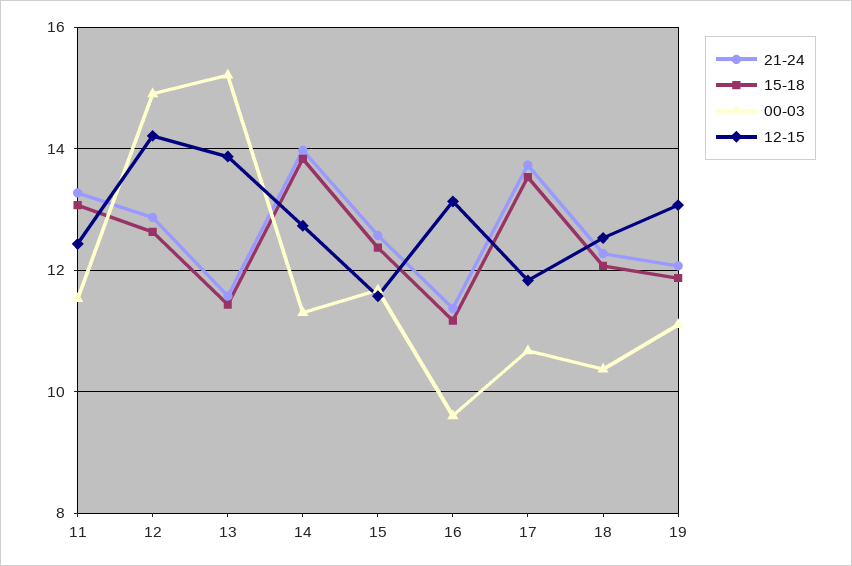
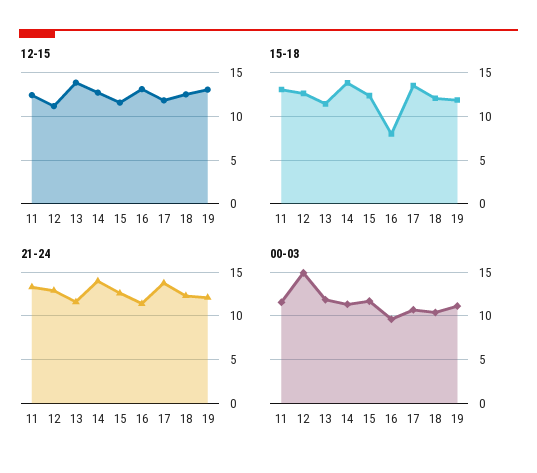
12-15, 12: 14.2 -> 11
00-03, 13: 15.2 -> 12
15-18, 16: 11.2 -> 8

